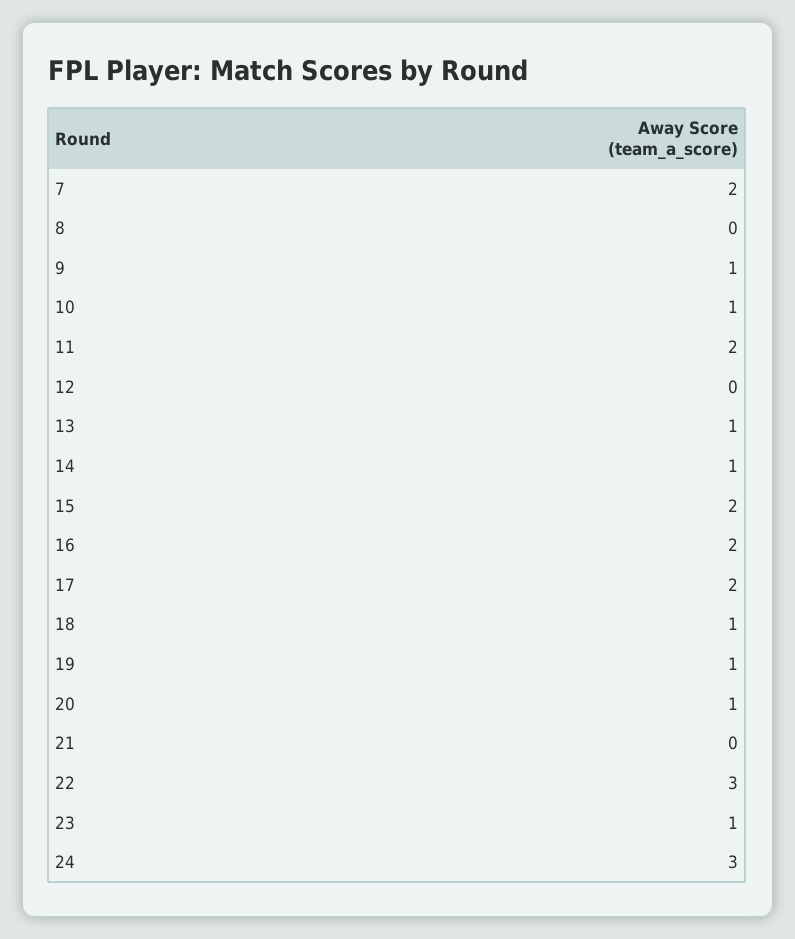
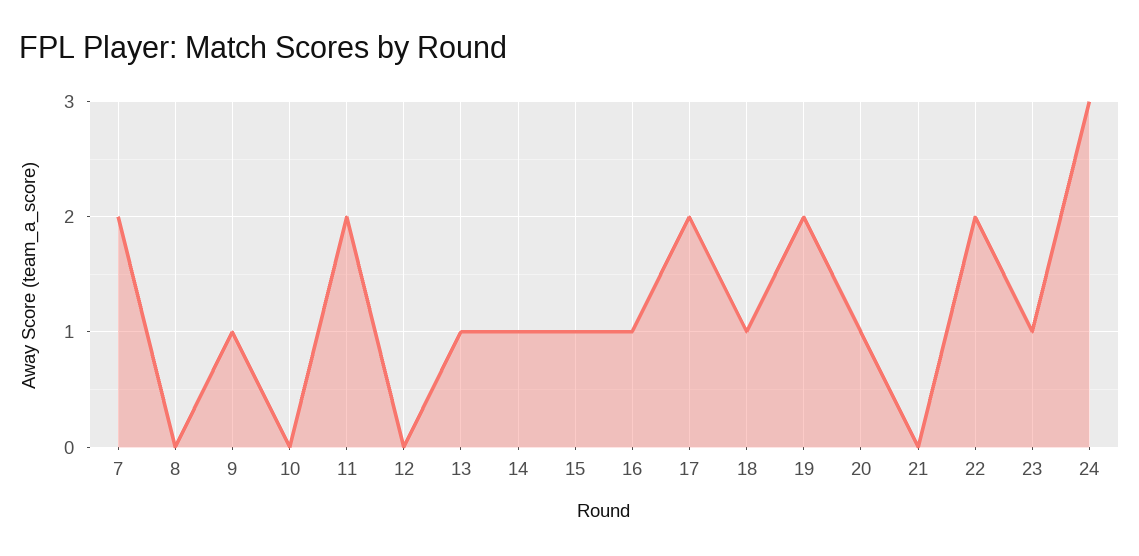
10: 1 -> 0
15: 2 -> 1
16: 2 -> 1
19: 1 -> 2
22: 3 -> 2

